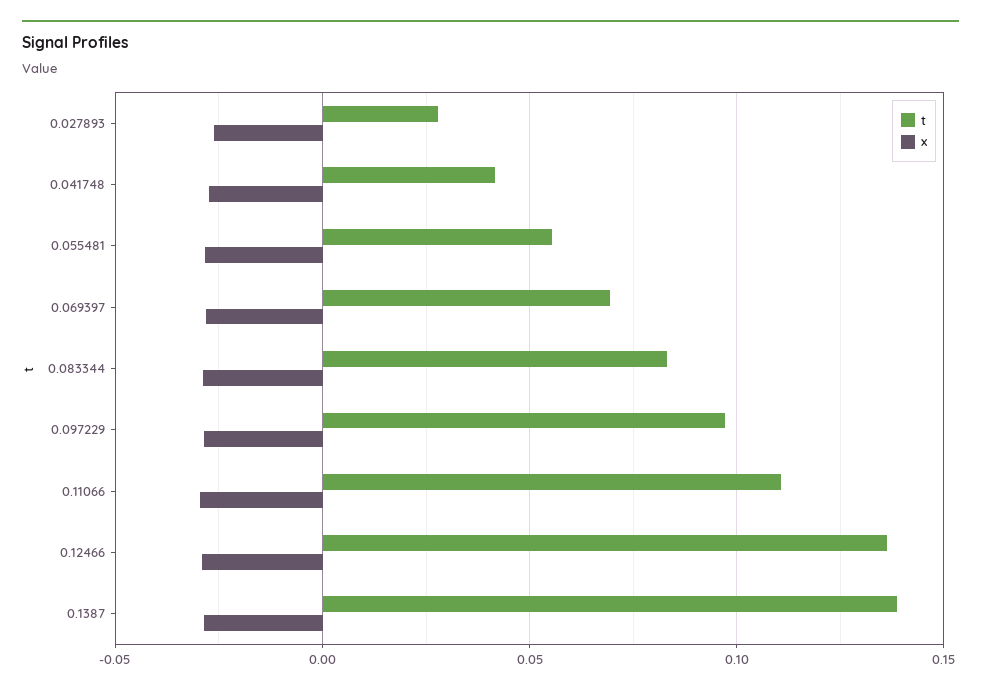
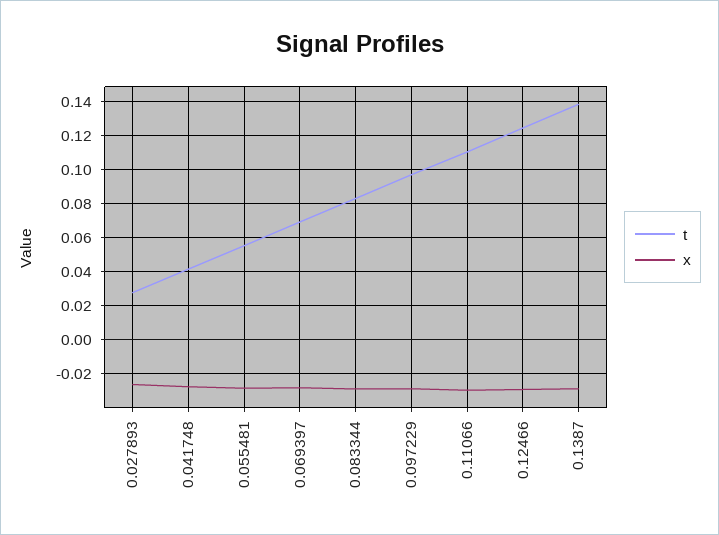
t, 0.12466: 0.135 -> 0.125

